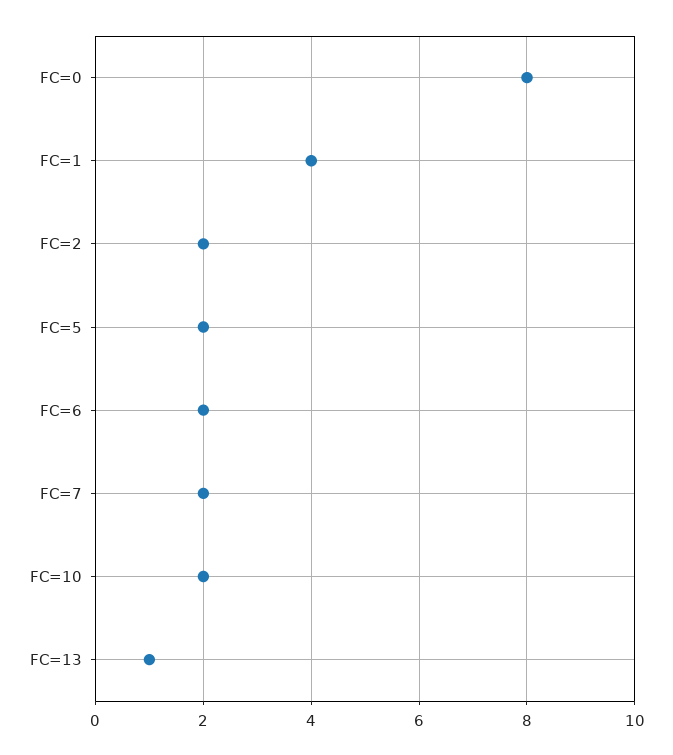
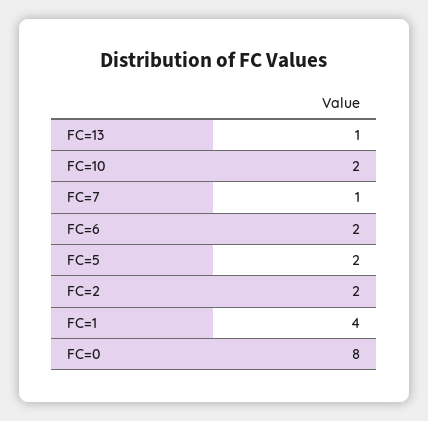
FC=7: 2 -> 1

